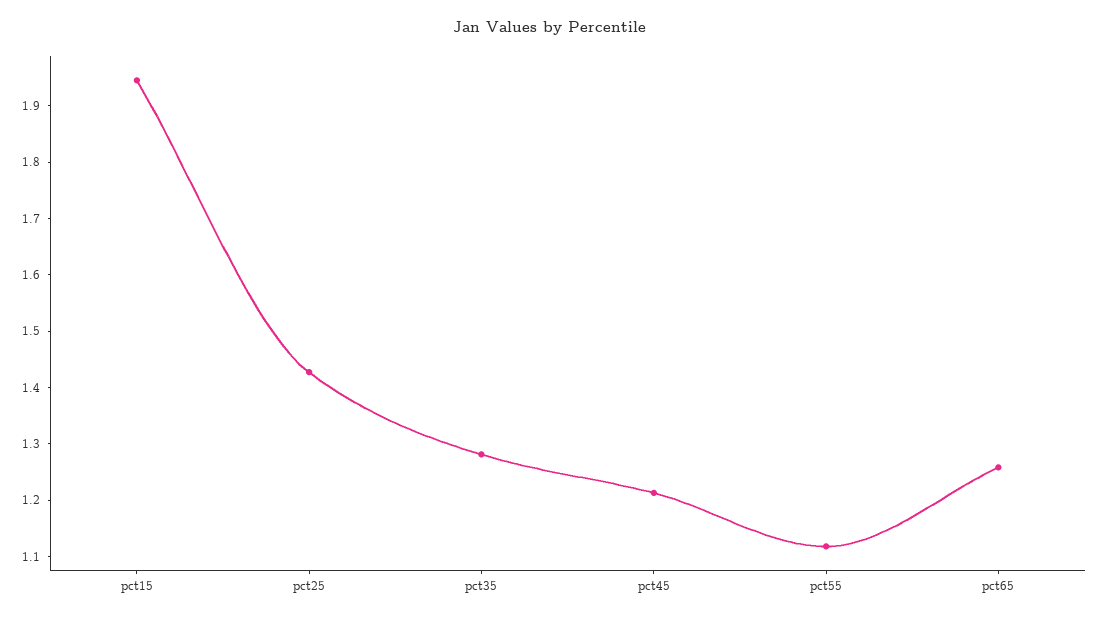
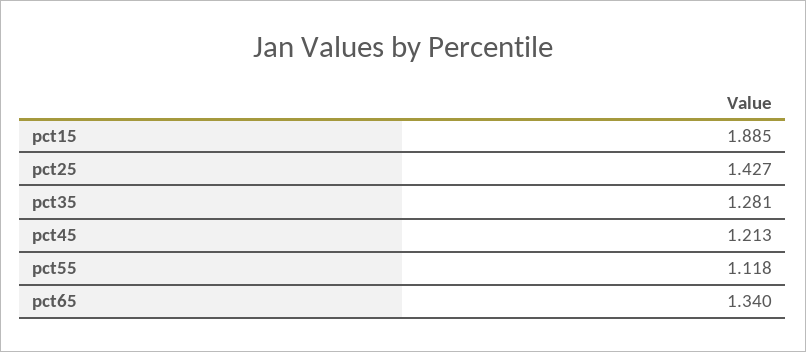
pct15: 1.94 -> 1.885
pct65: 1.26 -> 1.34

